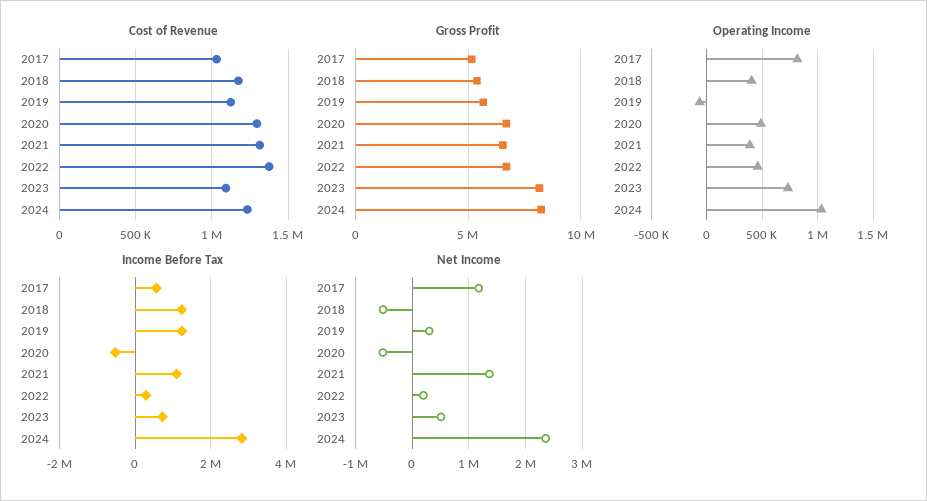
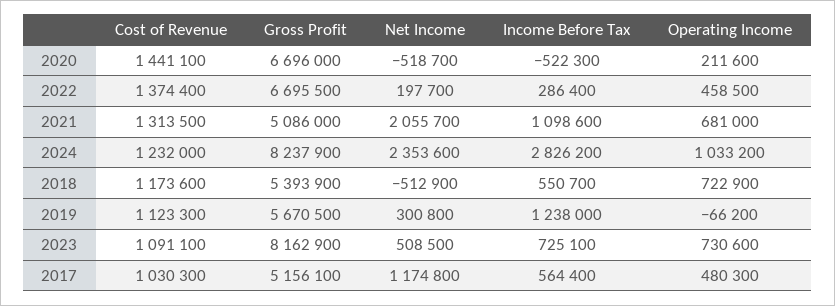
Cost of Revenue, 2020: 1300000 -> 1441100
Gross Profit, 2021: 6500000 -> 5086000
Operating Income, 2017: 800000 -> 480300
Operating Income, 2018: 400000 -> 722900
Operating Income, 2020: 500000 -> 211600
Operating Income, 2021: 400000 -> 681000
Income Before Tax, 2018: 1200000 -> 550700
Net Income, 2021: 1400000 -> 2055700

